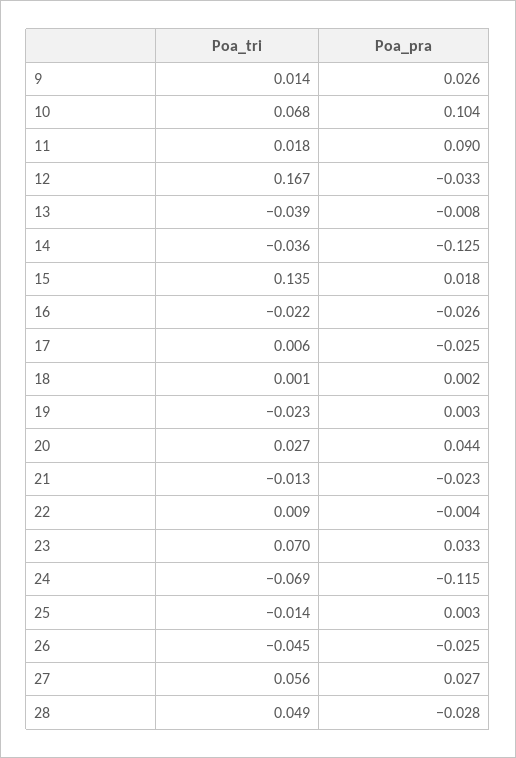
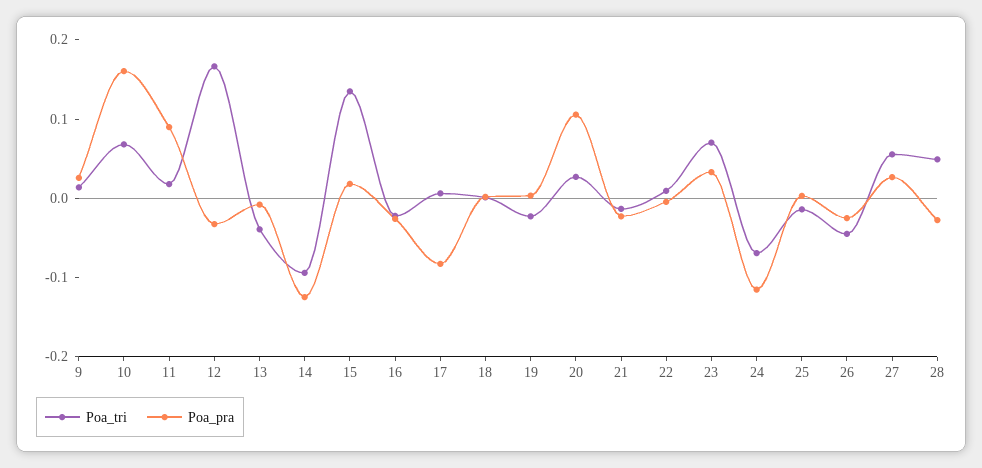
Poa_pra, 10: 0.104 -> 0.16
Poa_tri, 14: -0.036 -> -0.1
Poa_pra, 17: -0.025 -> -0.08
Poa_pra, 20: 0.044 -> 0.1

